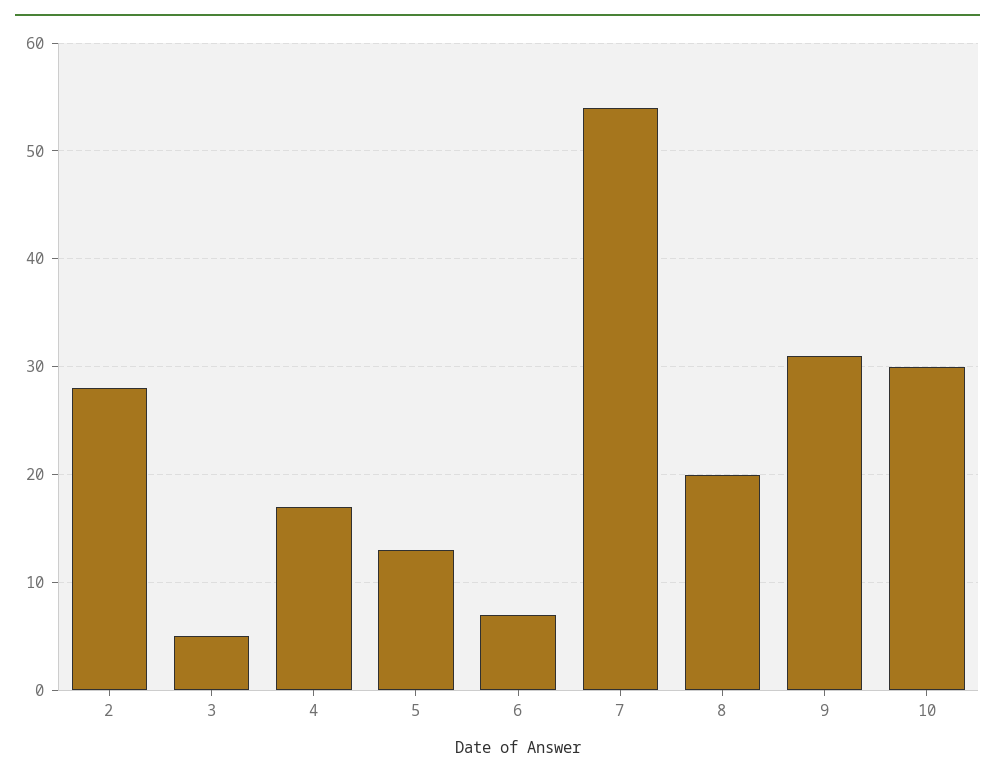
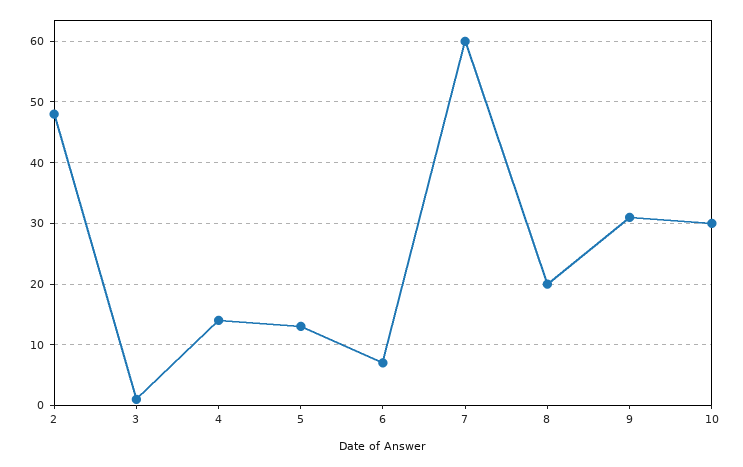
2: 28 -> 48
3: 5 -> 1
4: 17 -> 14
7: 54 -> 60

